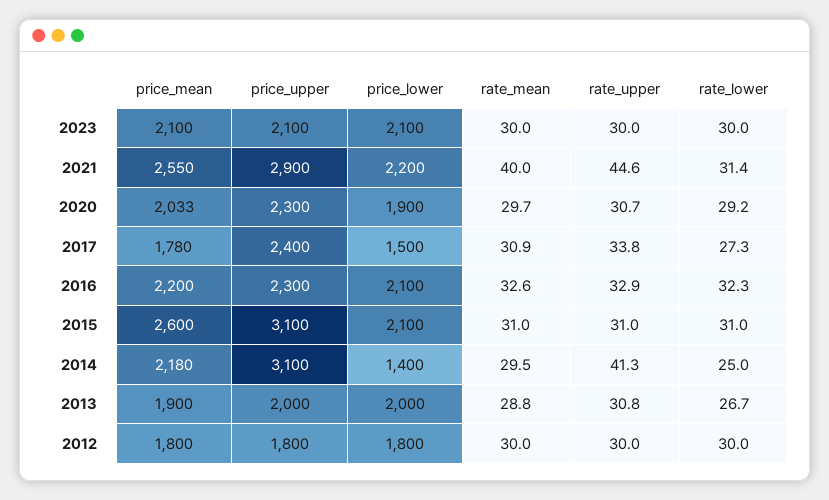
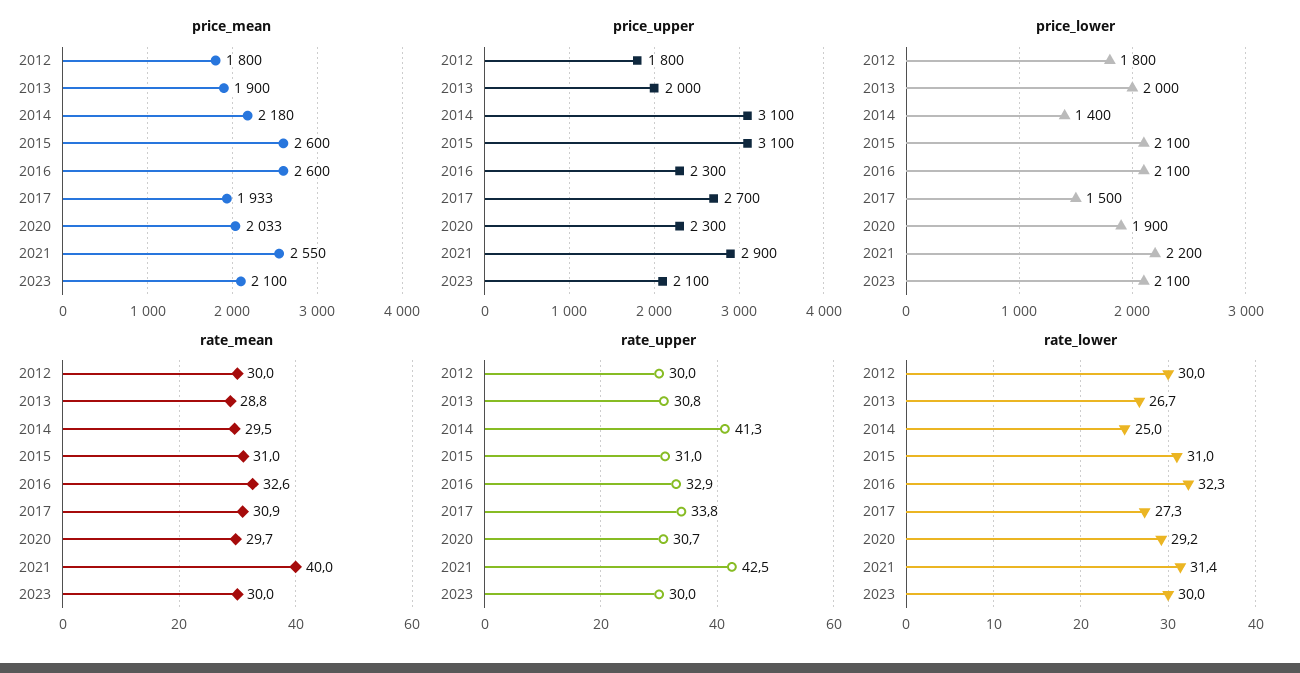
rate_upper, 2021: 44.6 -> 42.5
price_mean, 2017: 1780 -> 1933
price_upper, 2017: 2400 -> 2700
price_mean, 2016: 2200 -> 2600

